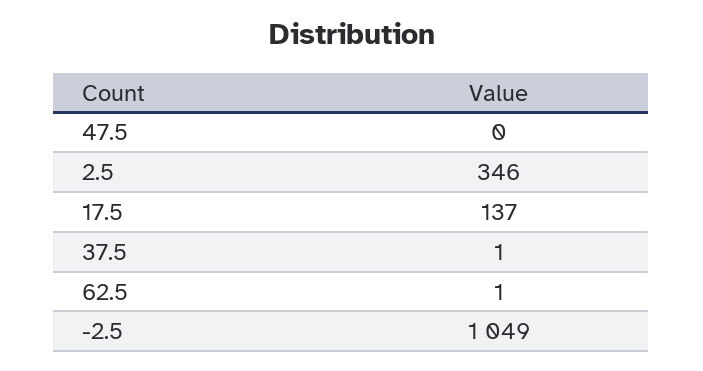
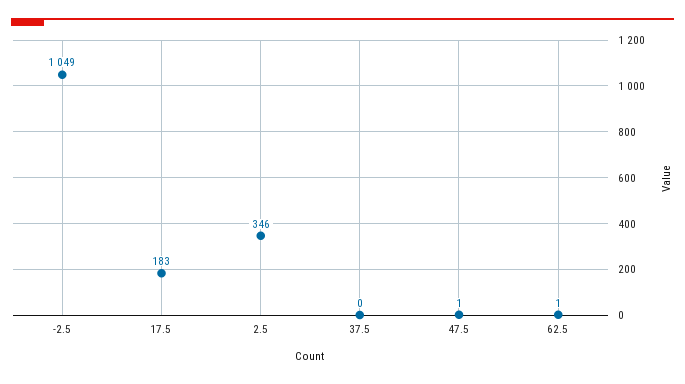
47.5: 0 -> 1
17.5: 137 -> 183
37.5: 1 -> 0

